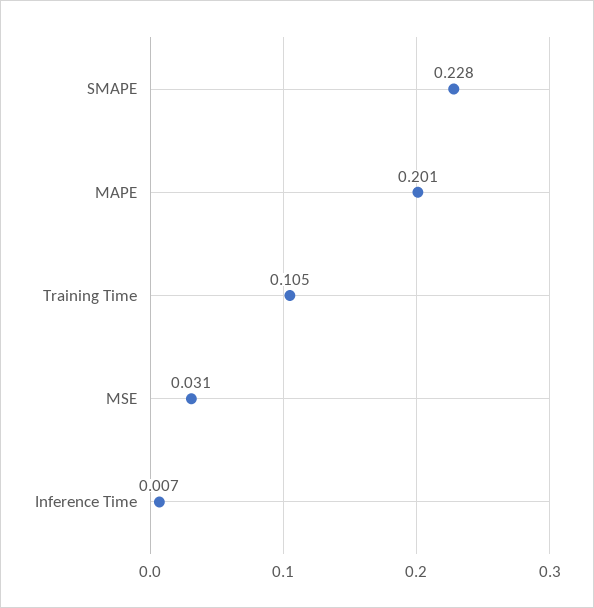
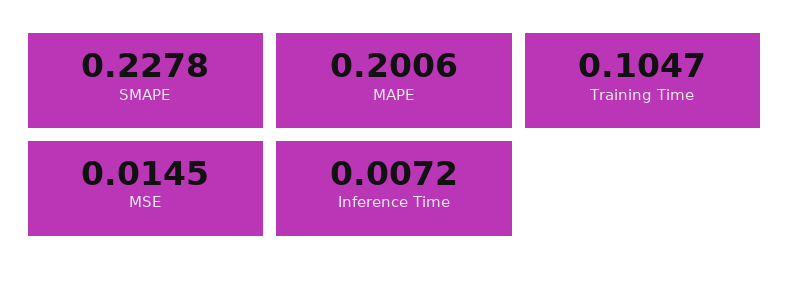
MSE: 0.031 -> 0.0145

